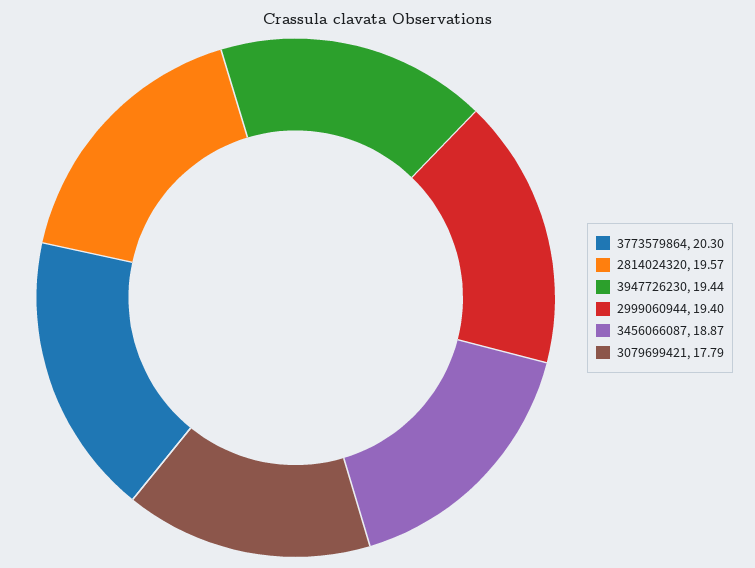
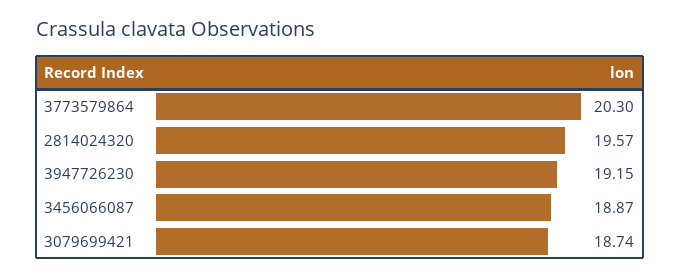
3947726230: 19.44 -> 19.15
2999060944: 19.4 -> none
3079699421: 17.79 -> 18.74

